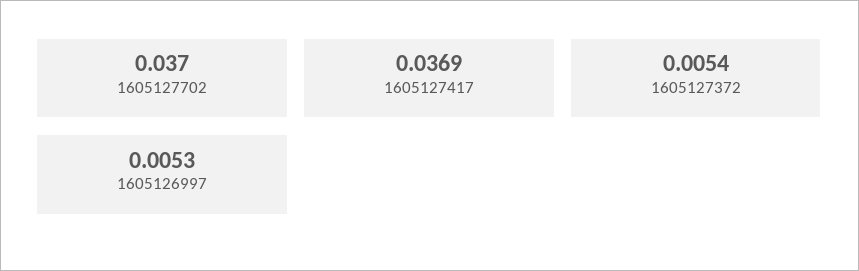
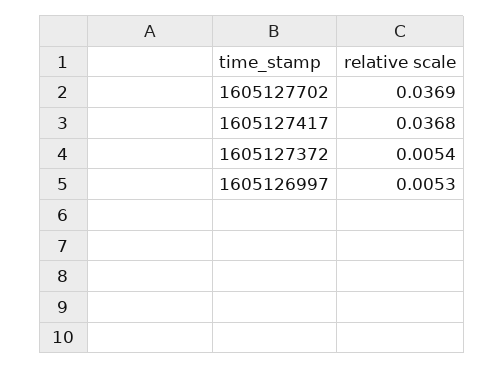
1605127702: 0.037 -> 0.0369
1605127417: 0.0369 -> 0.0368

